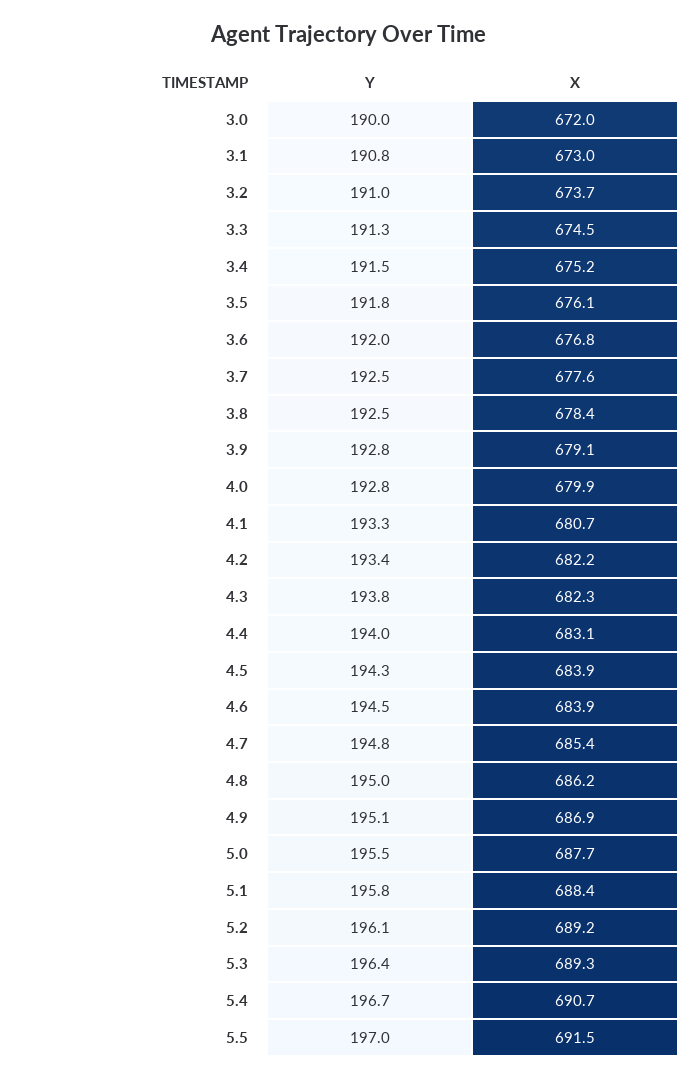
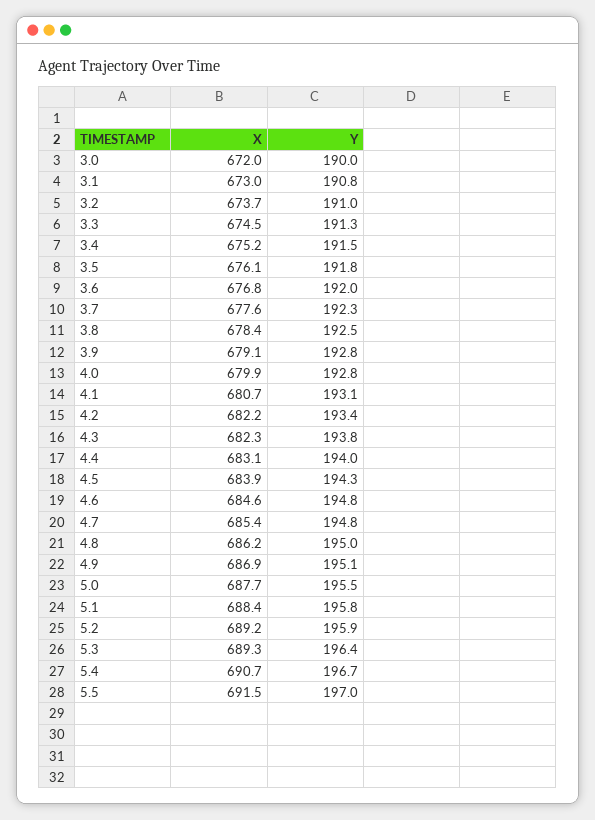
Y, 3.7: 192.5 -> 192.3
Y, 4.1: 193.3 -> 193.1
Y, 4.6: 194.5 -> 194.8
X, 4.6: 683.9 -> 684.6
Y, 5.2: 196.1 -> 195.9

